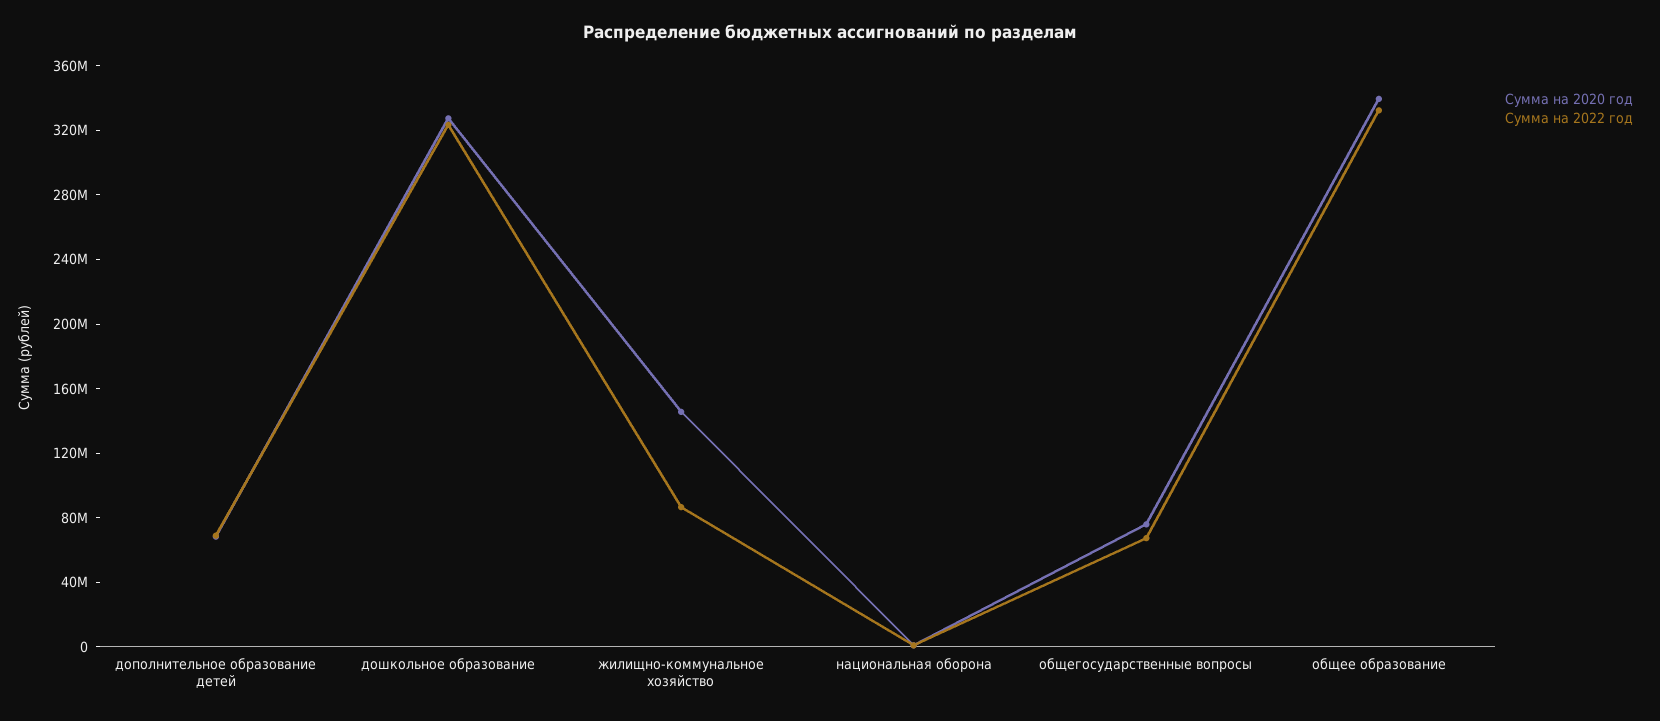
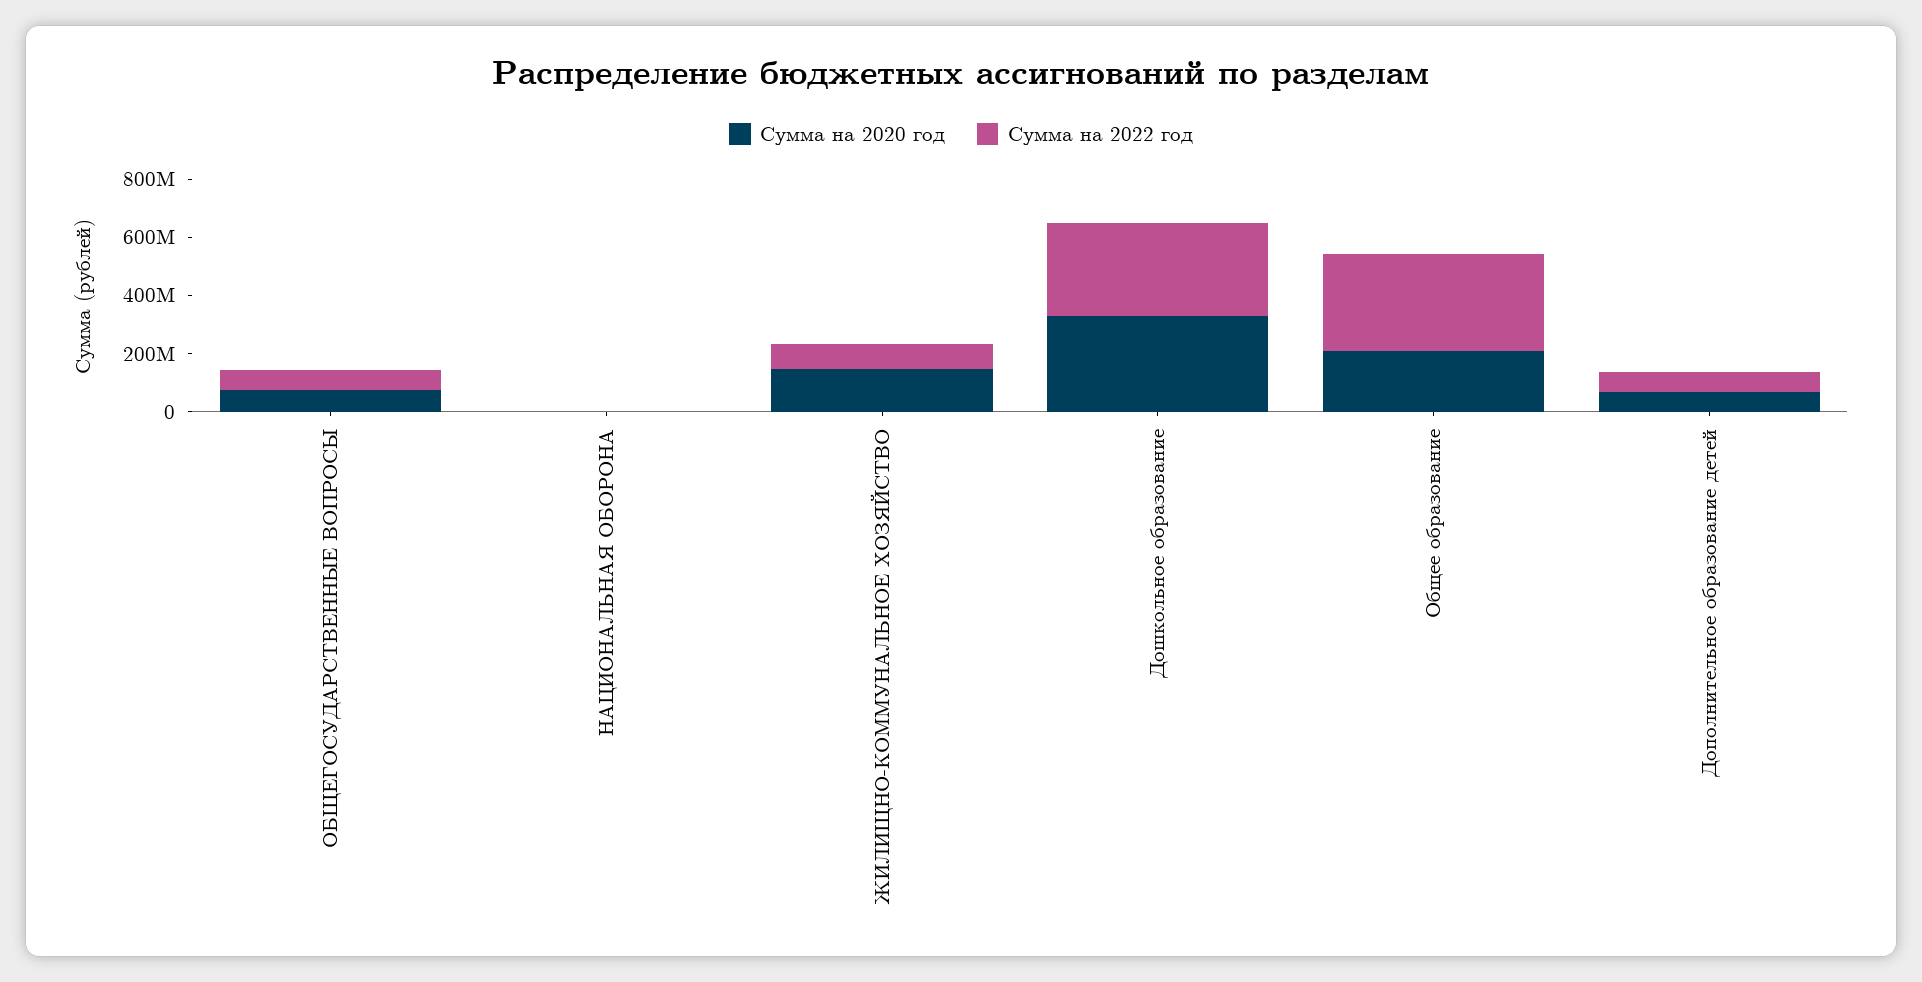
Сумма на 2020 год, общее образование: 340000000 -> 200000000

